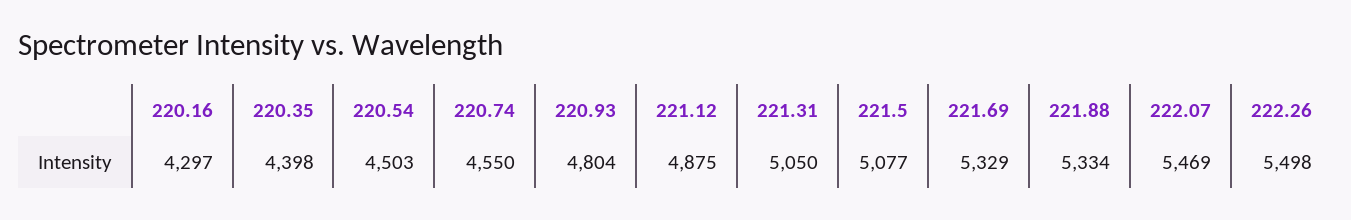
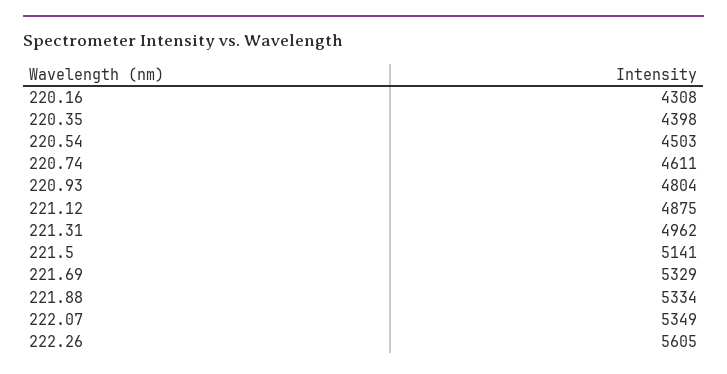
220.16: 4297 -> 4308
220.74: 4550 -> 4611
221.31: 5050 -> 4962
221.5: 5077 -> 5141
222.07: 5469 -> 5349
222.26: 5498 -> 5605

